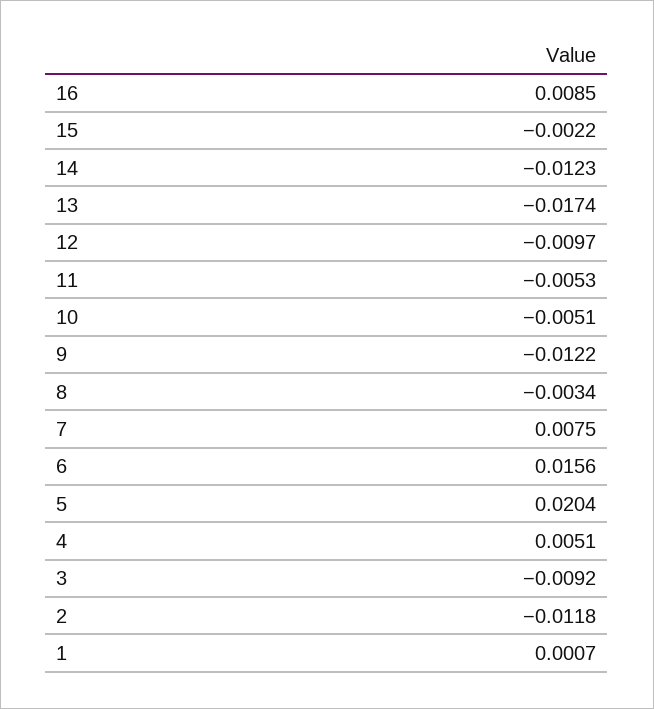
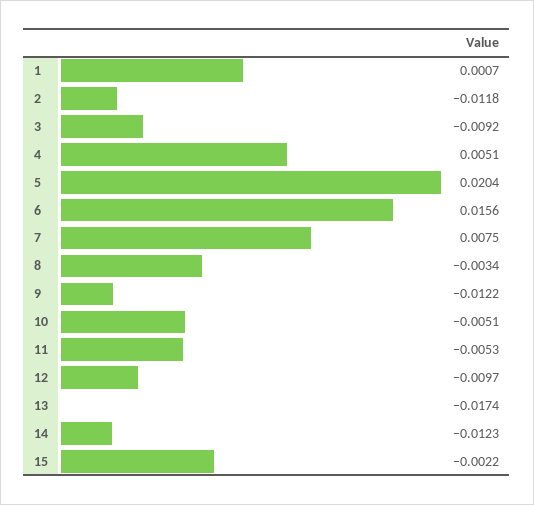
16: 0.0085 -> none

